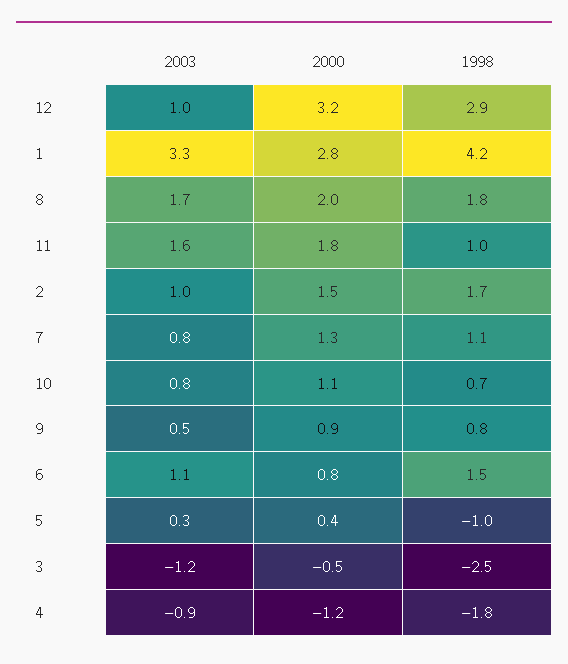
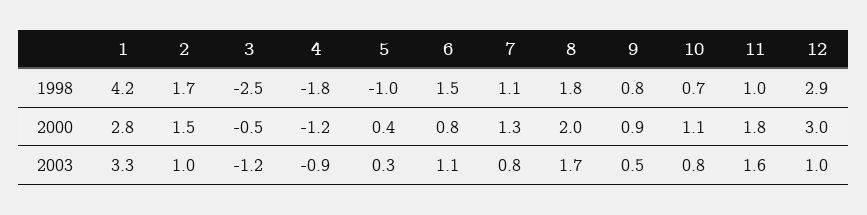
2000, 12: 3.2 -> 3

